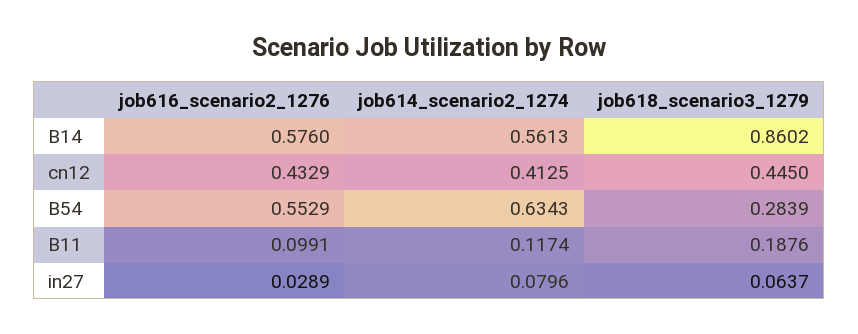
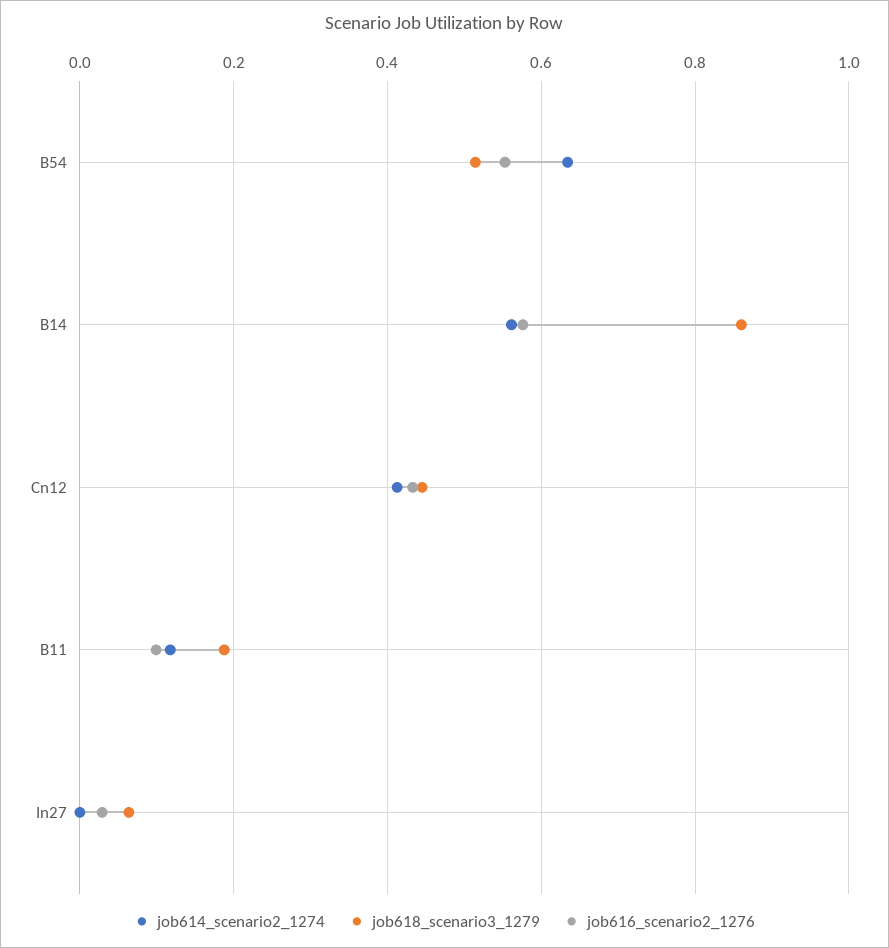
job618_scenario3_1279, B54: 0.2839 -> 0.52
job614_scenario2_1274, in27: 0.0796 -> 0

